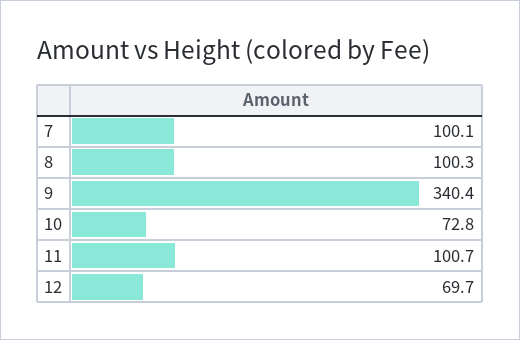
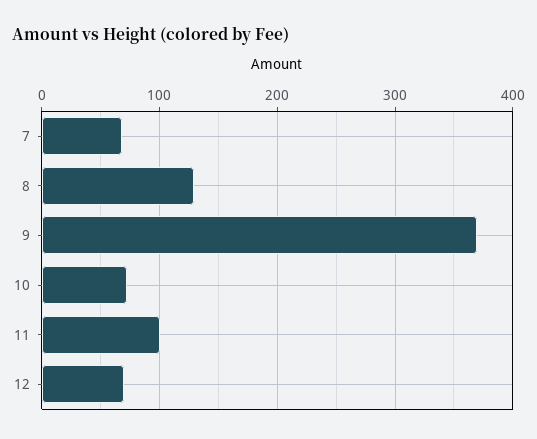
7: 100.1 -> 70
8: 100.3 -> 130
9: 340.4 -> 370

